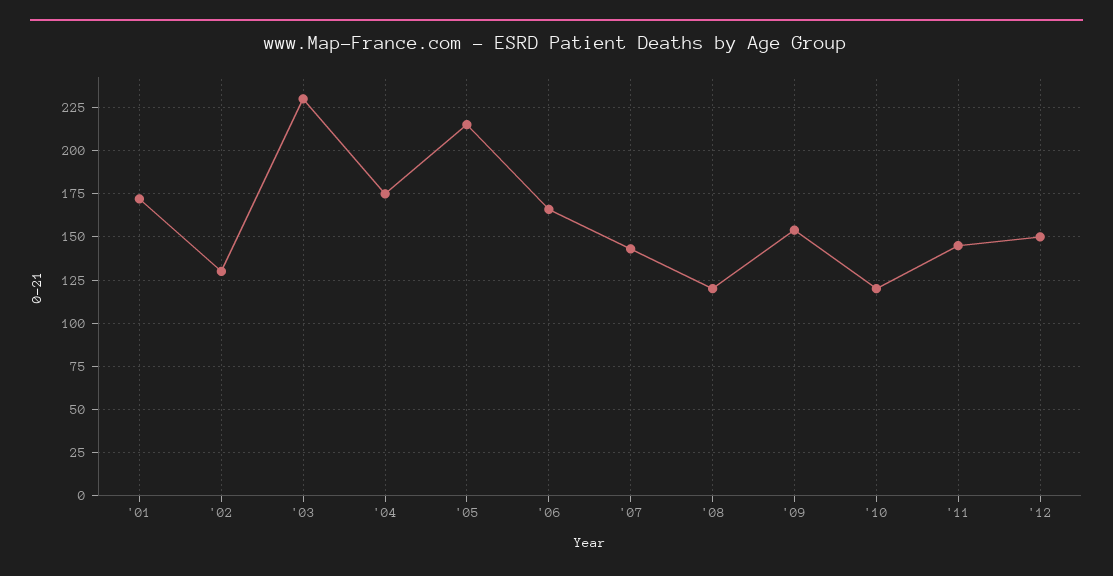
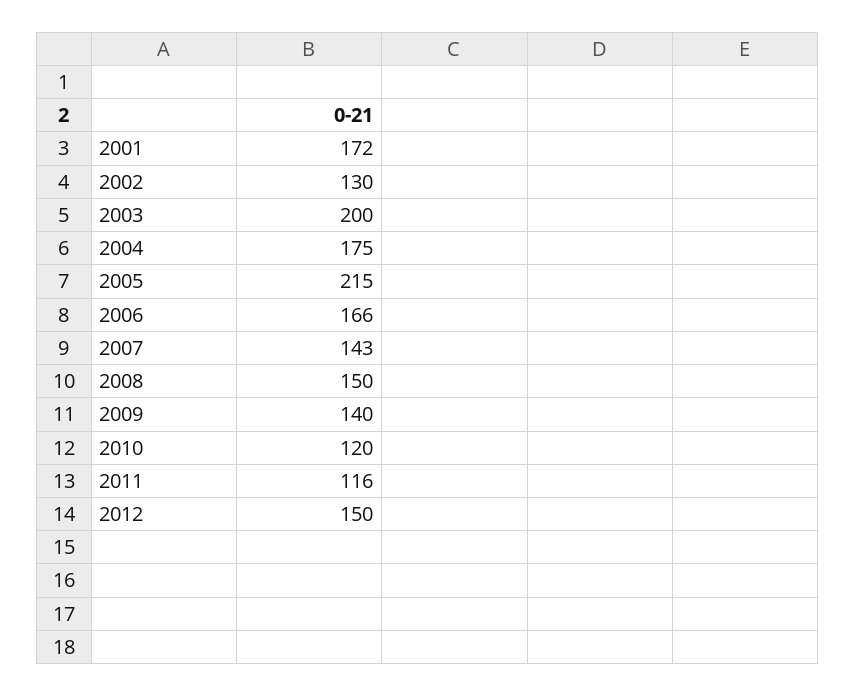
'03: 230 -> 200
'08: 120 -> 150
'09: 155 -> 140
'11: 145 -> 116

